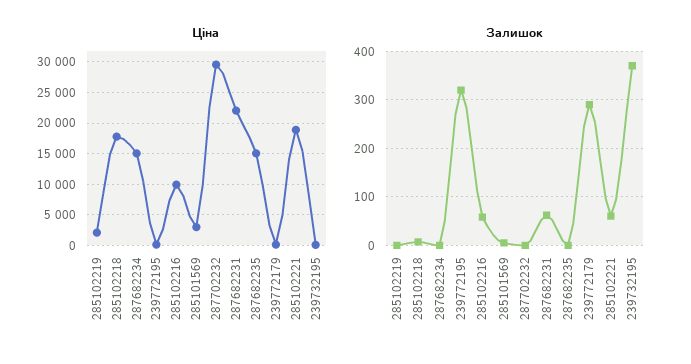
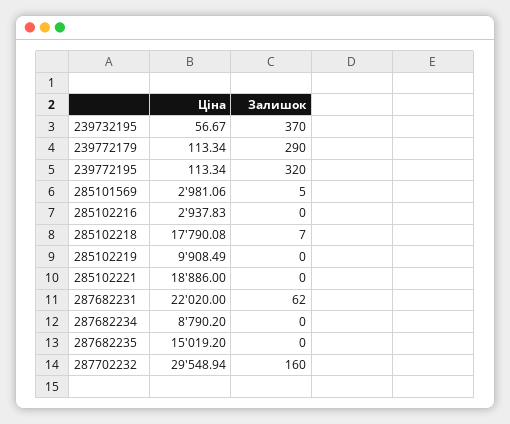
Ціна, 285102219: 2000 -> 9908.49
Ціна, 287682234: 15000 -> 8790.2
Ціна, 285102216: 10000 -> 2937.83
Залишок, 285102216: 60 -> 0
Залишок, 287702232: 0 -> 160
Залишок, 285102221: 60 -> 0

